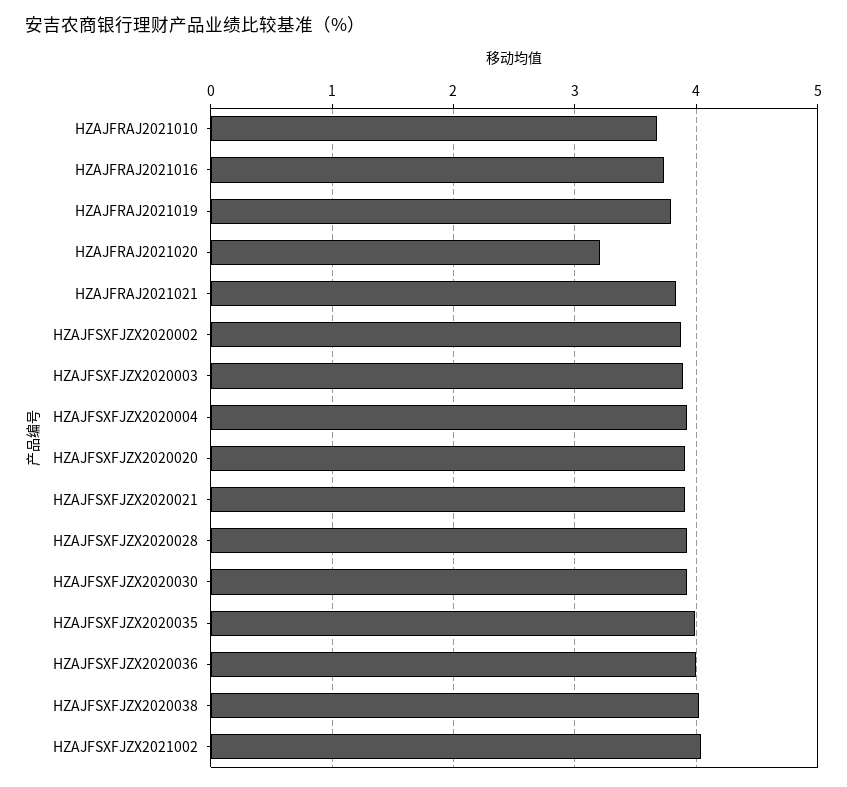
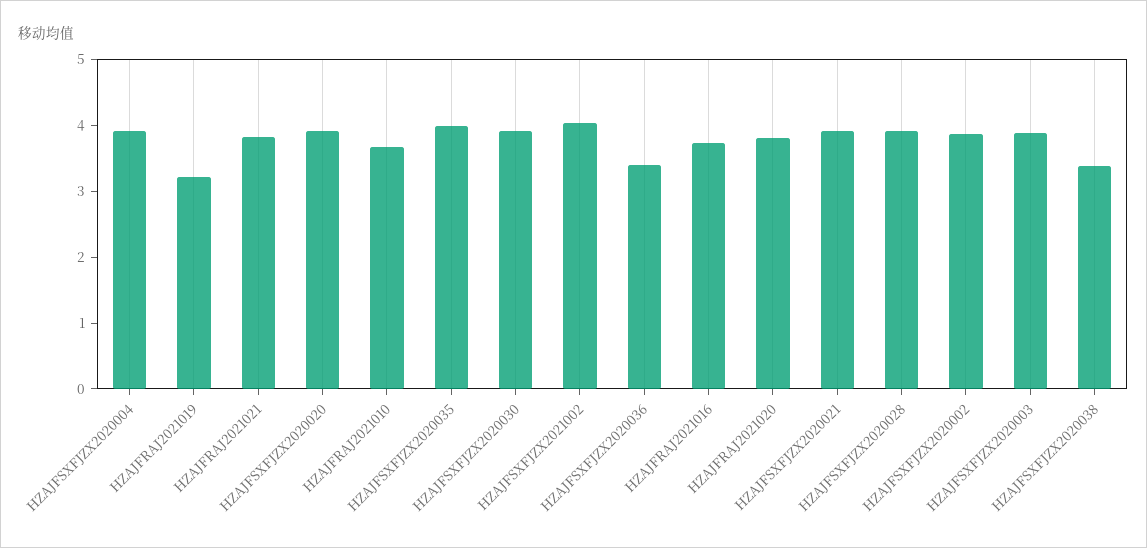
HZAJFRAJ2021019: 3.8 -> 3.2
HZAJFRAJ2021020: 3.2 -> 3.8
HZAJFSXFJZX2020036: 4 -> 3.4
HZAJFSXFJZX2020038: 4 -> 3.4

